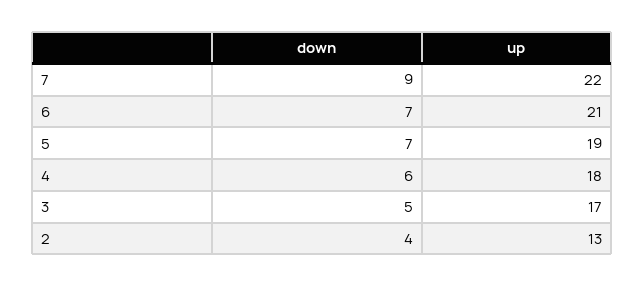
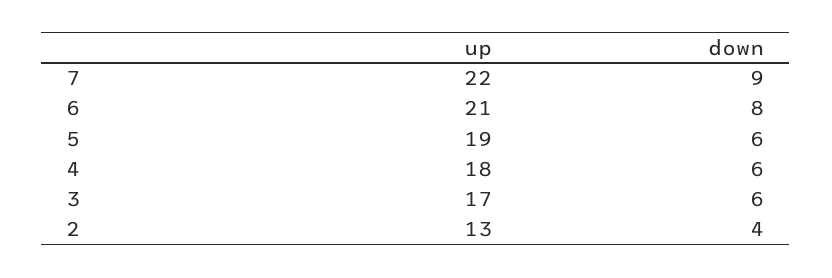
down, 6: 7 -> 8
down, 5: 7 -> 6
down, 3: 5 -> 6

